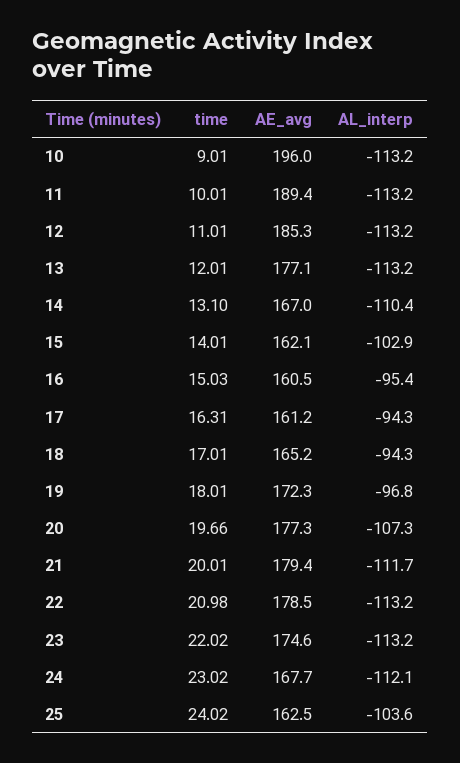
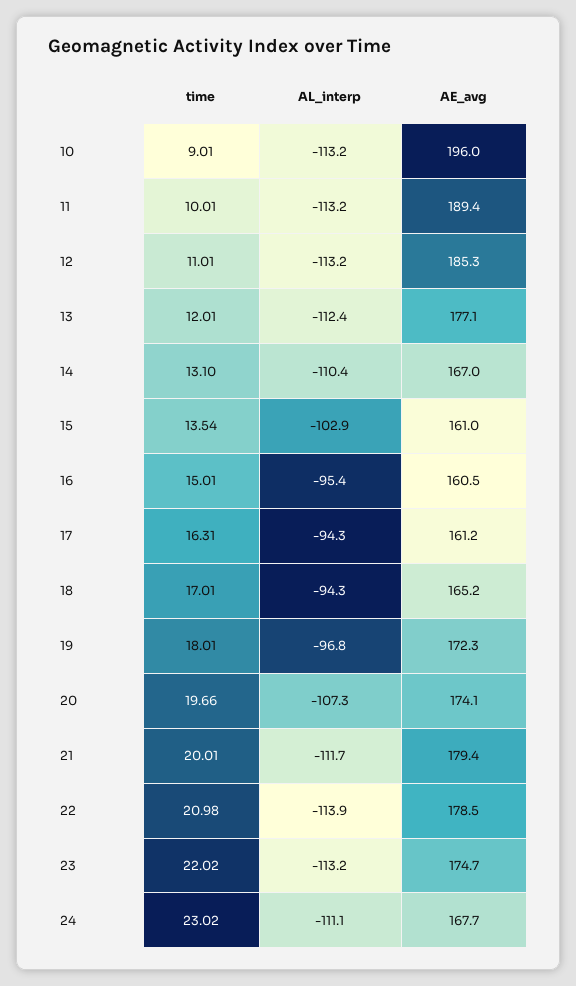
AL_interp, 13: -113.2 -> -112.4
time, 15: 14.01 -> 13.54
AE_avg, 15: 162.1 -> 161
time, 16: 15.03 -> 15.01
AE_avg, 20: 177.3 -> 174.1
AL_interp, 22: -113.2 -> -113.9
AE_avg, 23: 174.6 -> 174.7
AL_interp, 24: -112.1 -> -111.1
time, 25: 24.02 -> none
AE_avg, 25: 162.5 -> none
AL_interp, 25: -103.6 -> none

